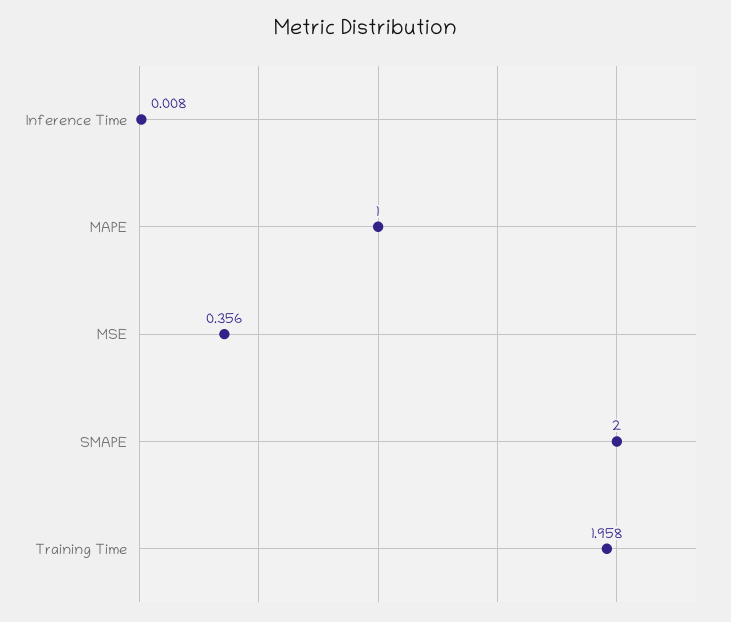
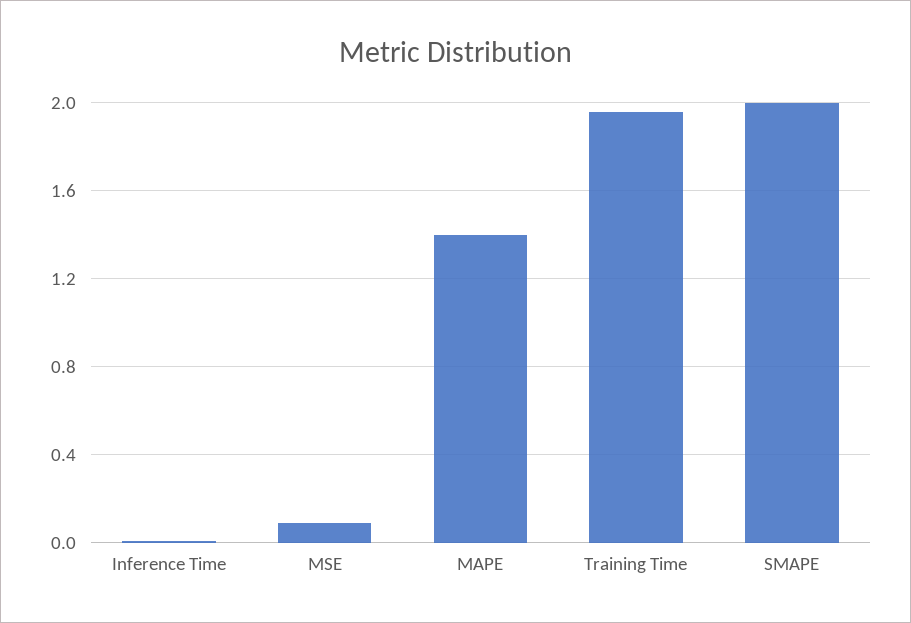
MAPE: 1 -> 1.4
MSE: 0.356 -> 0.1

